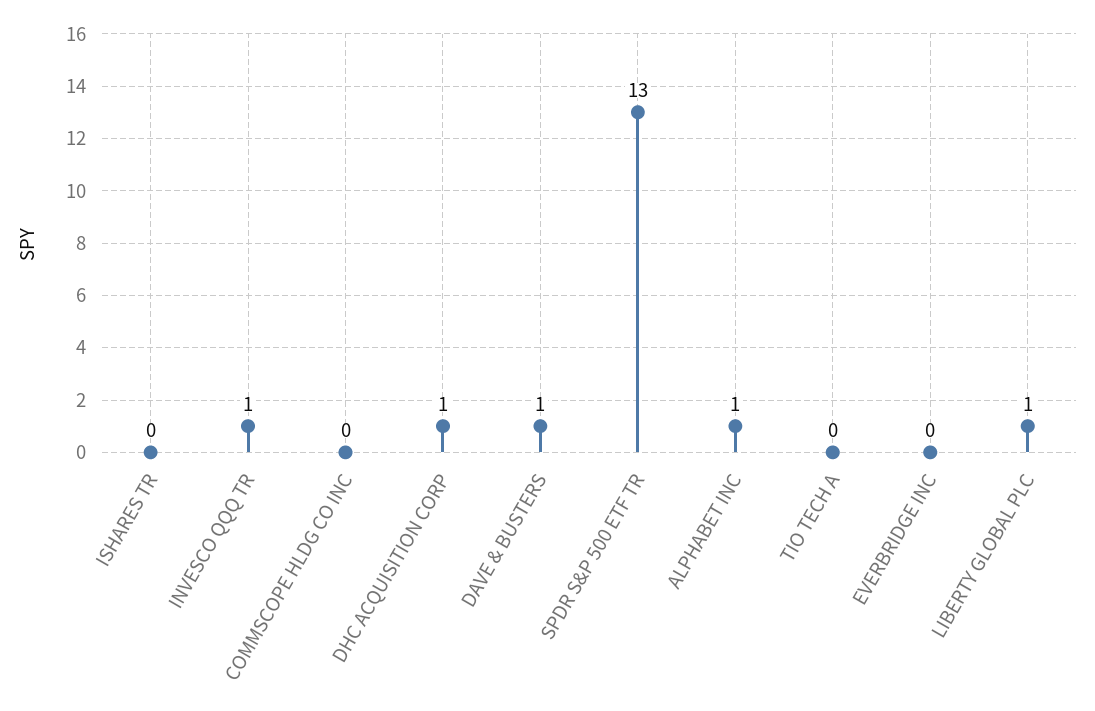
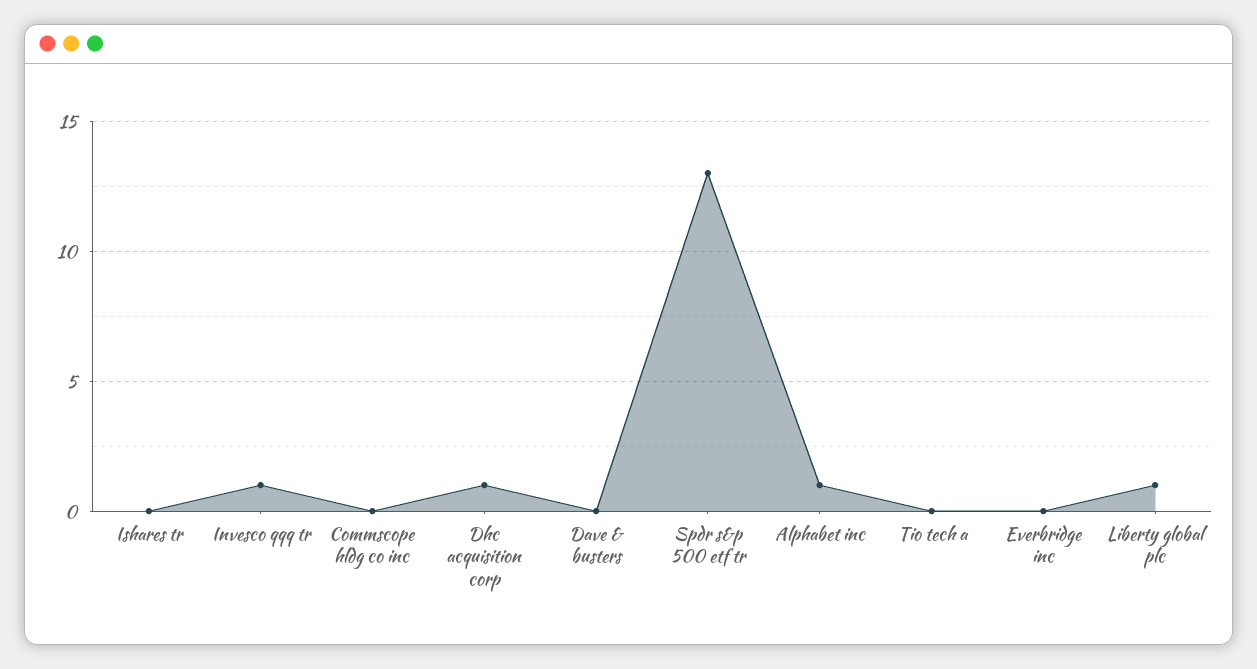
DAVE & BUSTERS: 1 -> 0

